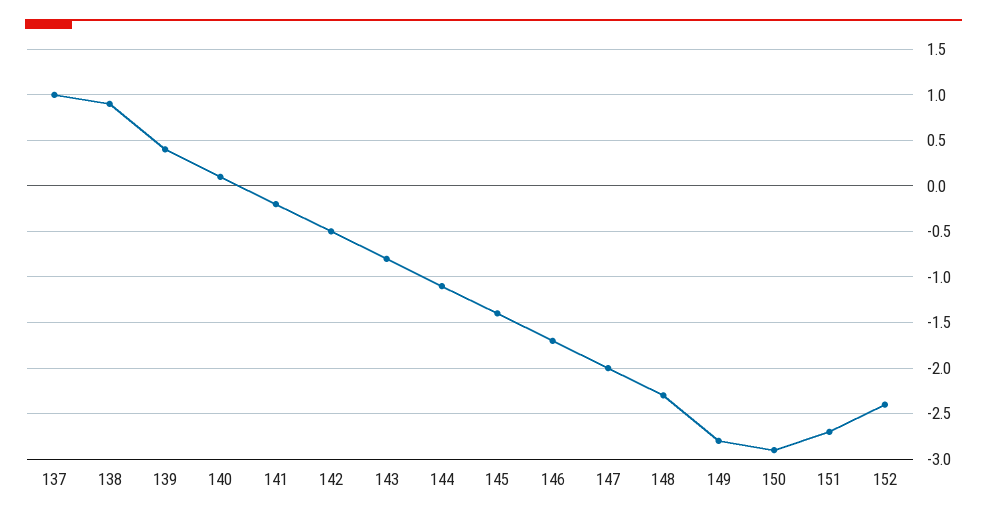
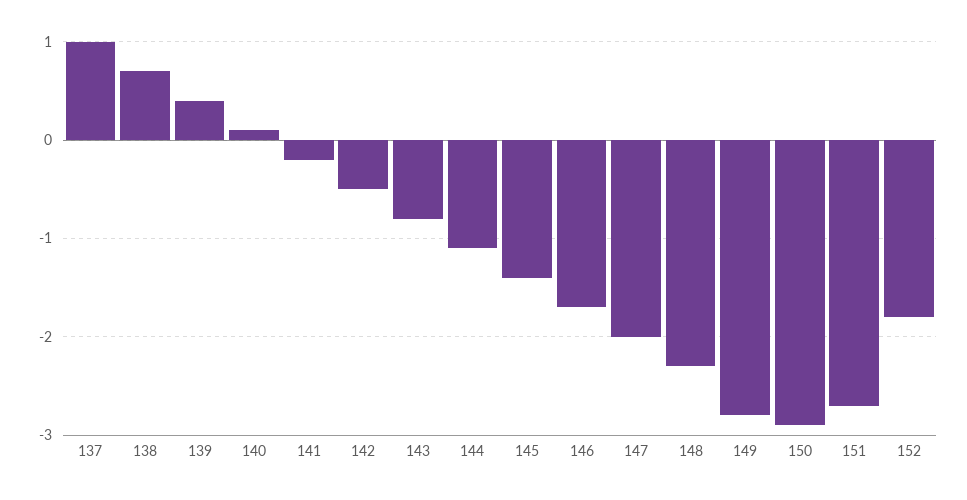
138: 0.9 -> 0.7
152: -2.4 -> -1.8

